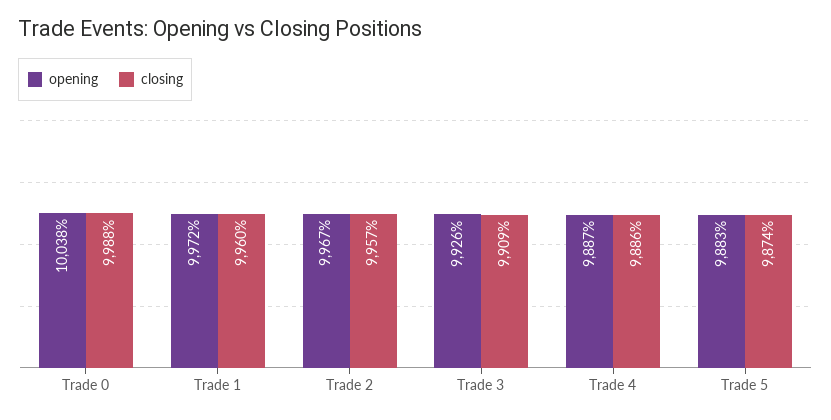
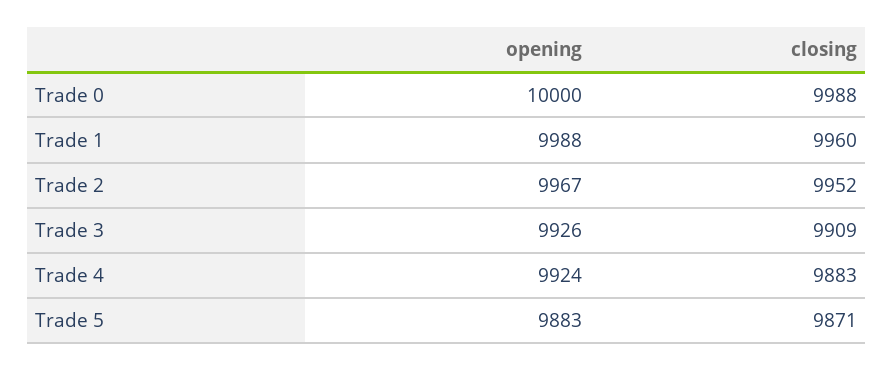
opening, Trade 0: 10038 -> 10000
opening, Trade 1: 9972 -> 9988
closing, Trade 2: 9957 -> 9952
opening, Trade 4: 9887 -> 9924
closing, Trade 4: 9886 -> 9883
closing, Trade 5: 9874 -> 9871

